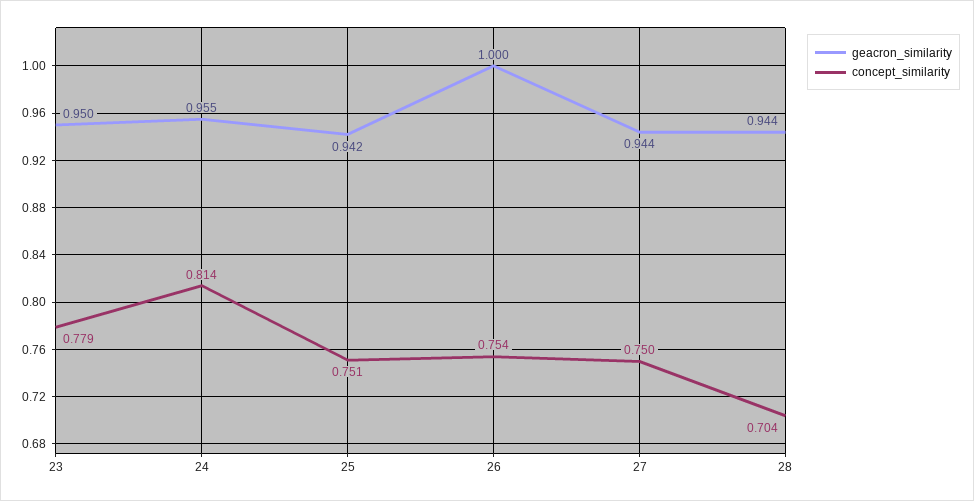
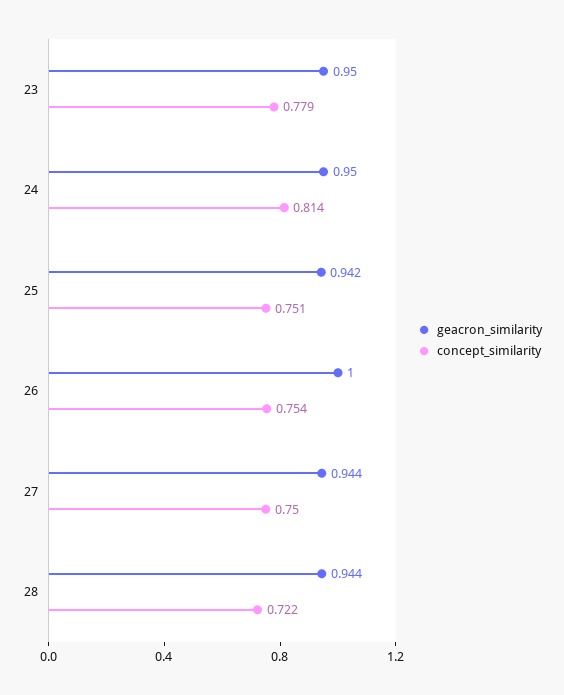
geacron_similarity, 24: 0.955 -> 0.95
concept_similarity, 28: 0.704 -> 0.722

